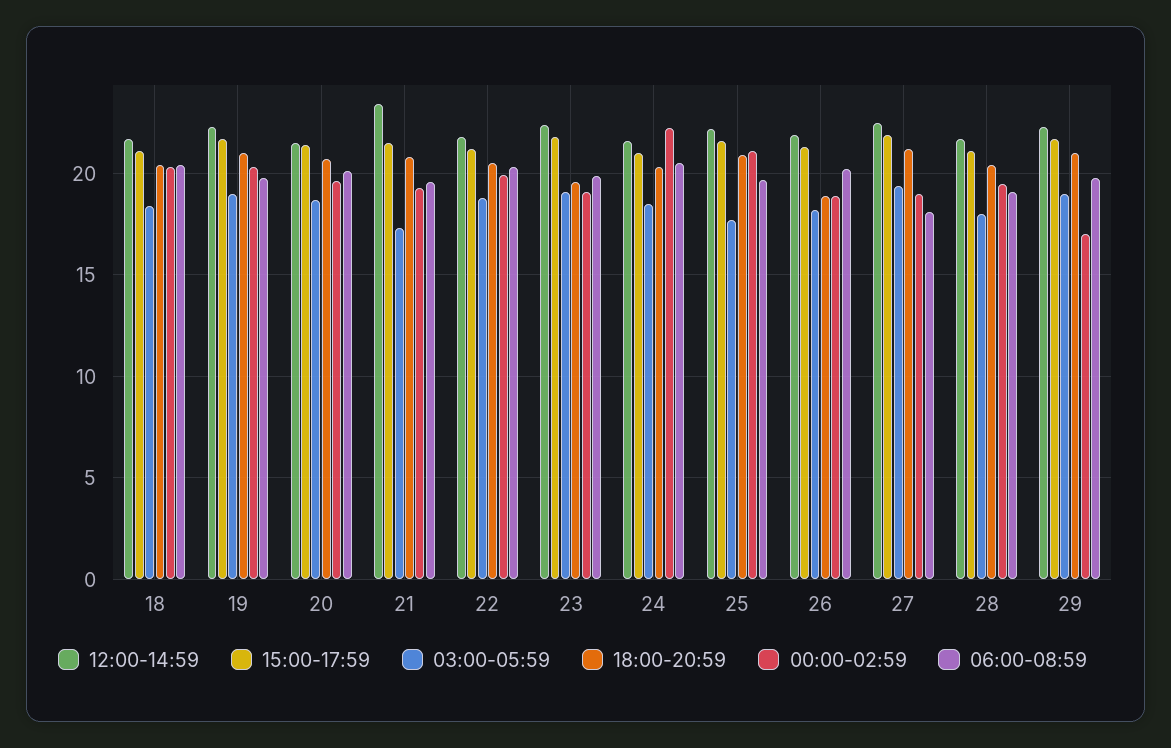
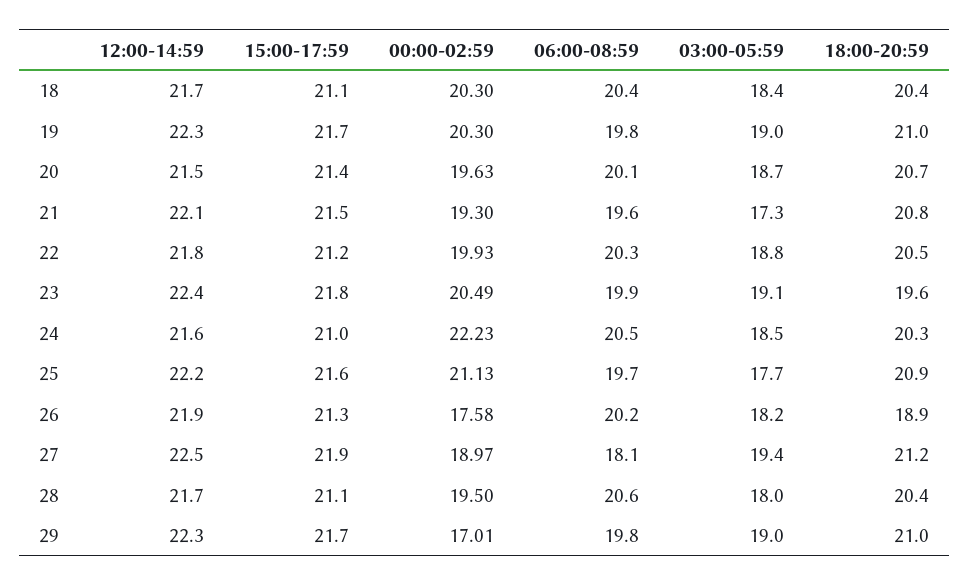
12:00-14:59, 21: 23.5 -> 22.1
00:00-02:59, 23: 19 -> 20.49
00:00-02:59, 26: 19 -> 17.58
06:00-08:59, 28: 19 -> 20.6

